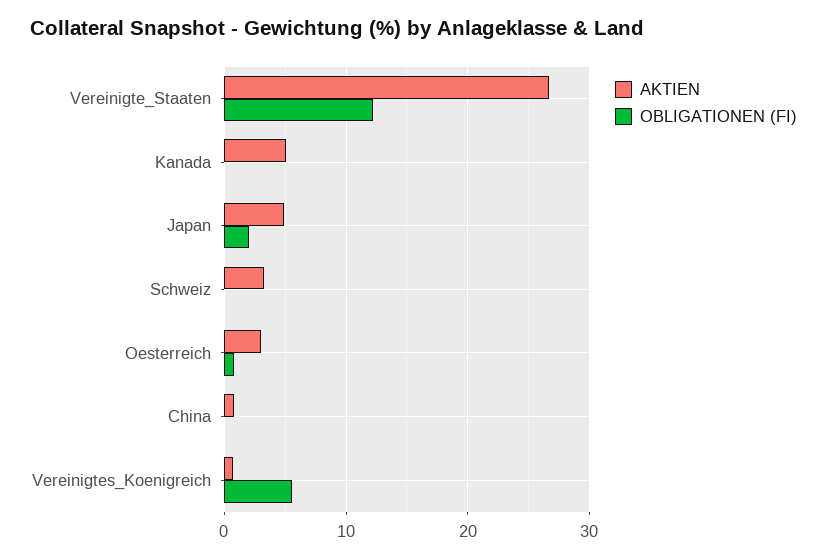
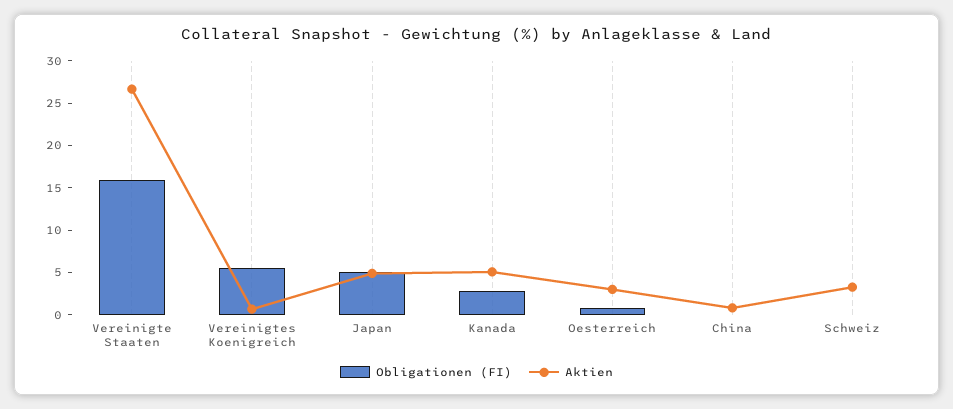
OBLIGATIONEN (FI), Vereinigte_Staaten: 12 -> 16
OBLIGATIONEN (FI), Kanada: 0 -> 3
OBLIGATIONEN (FI), Japan: 2 -> 5

